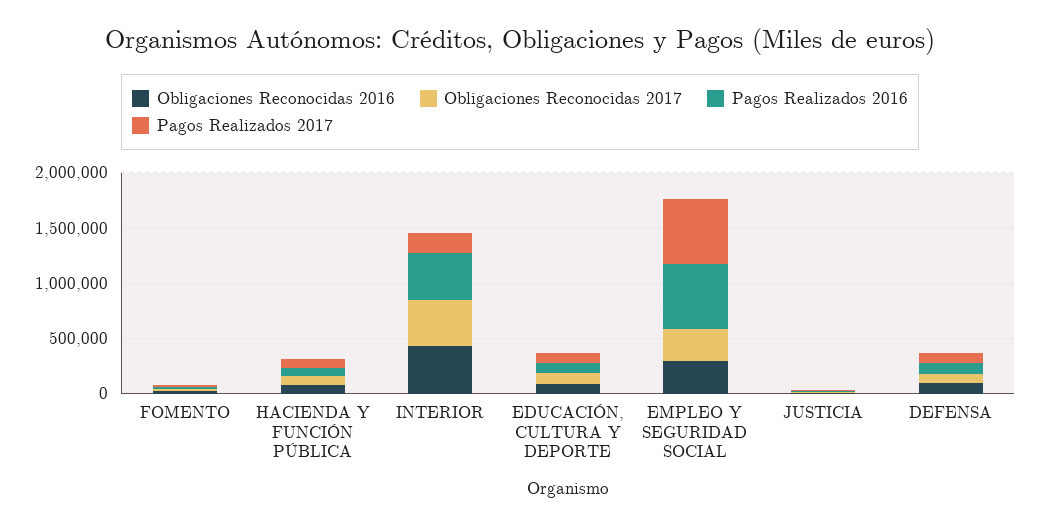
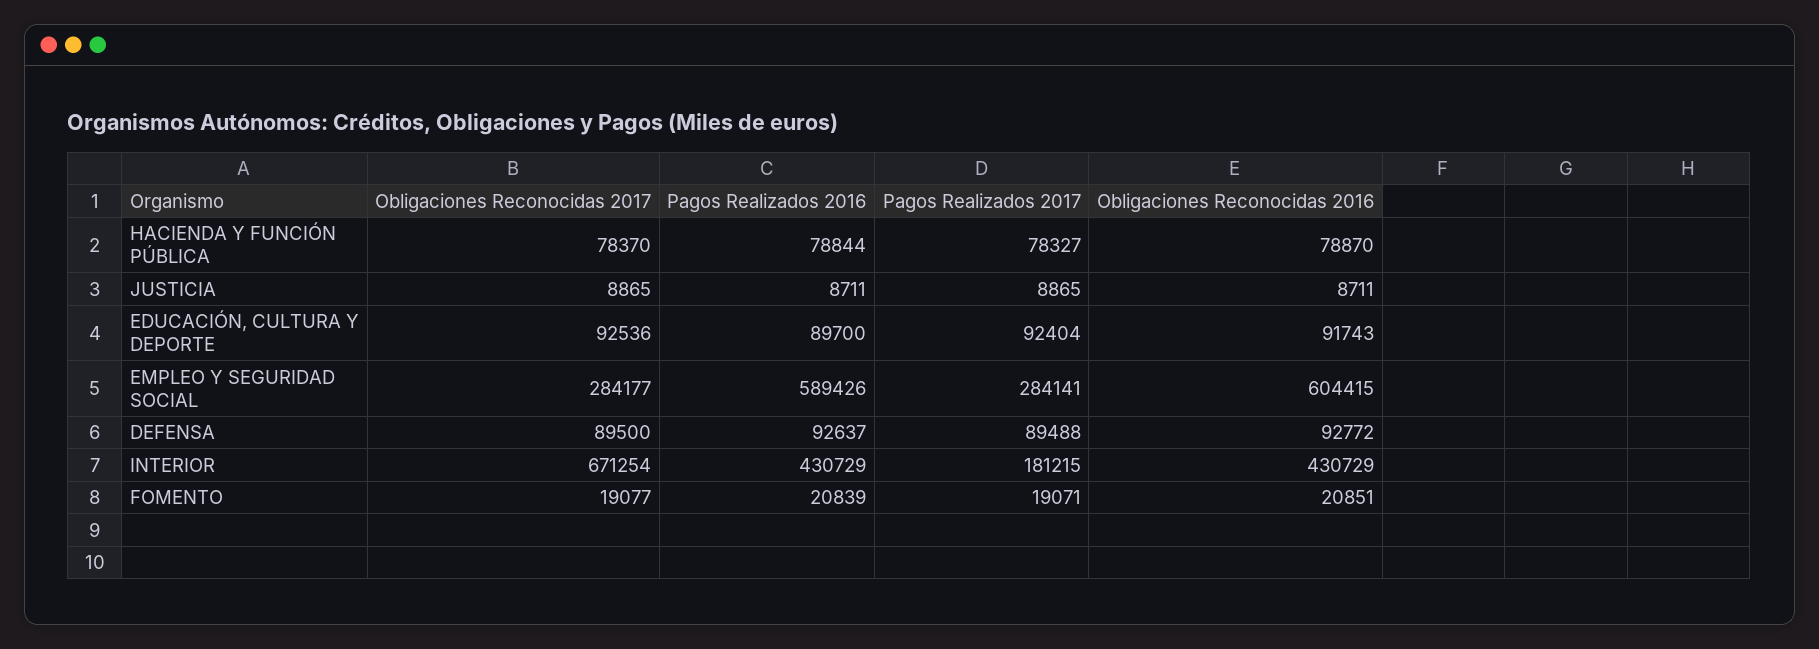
Obligaciones Reconocidas 2017, INTERIOR: 400000 -> 671254
Obligaciones Reconocidas 2016, EMPLEO Y SEGURIDAD SOCIAL: 300000 -> 604415
Pagos Realizados 2017, EMPLEO Y SEGURIDAD SOCIAL: 600000 -> 284141

